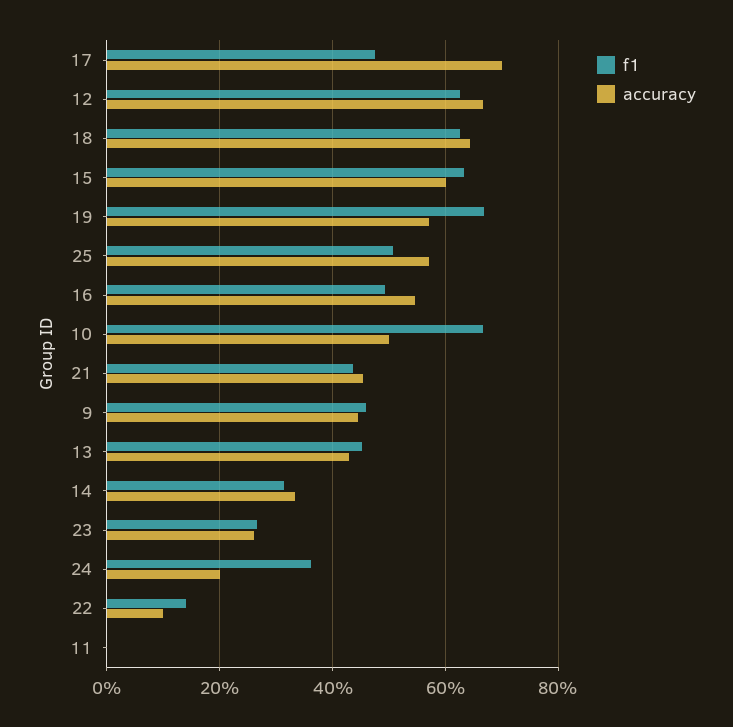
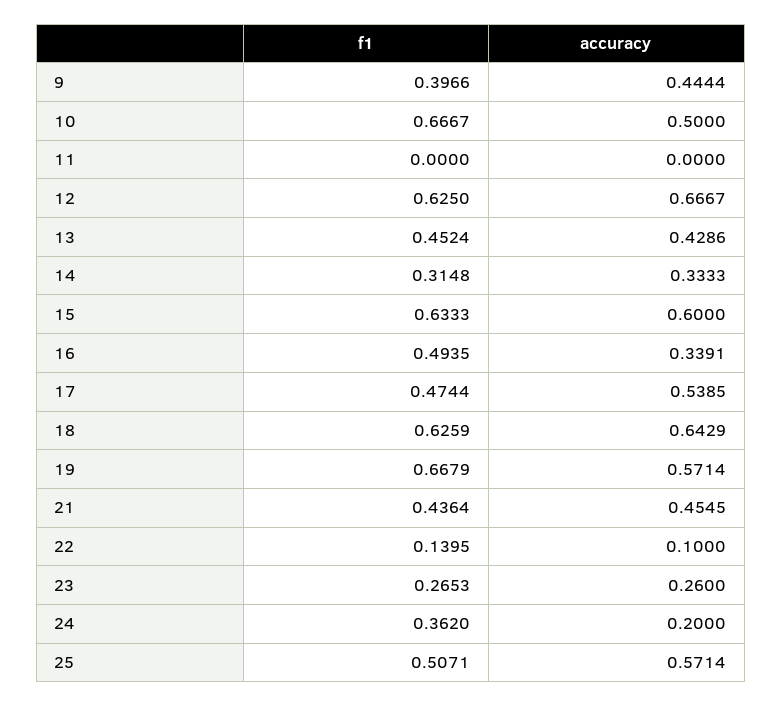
accuracy, 17: 0.7 -> 0.5385
accuracy, 16: 0.54 -> 0.3391
f1, 9: 0.46 -> 0.3966

